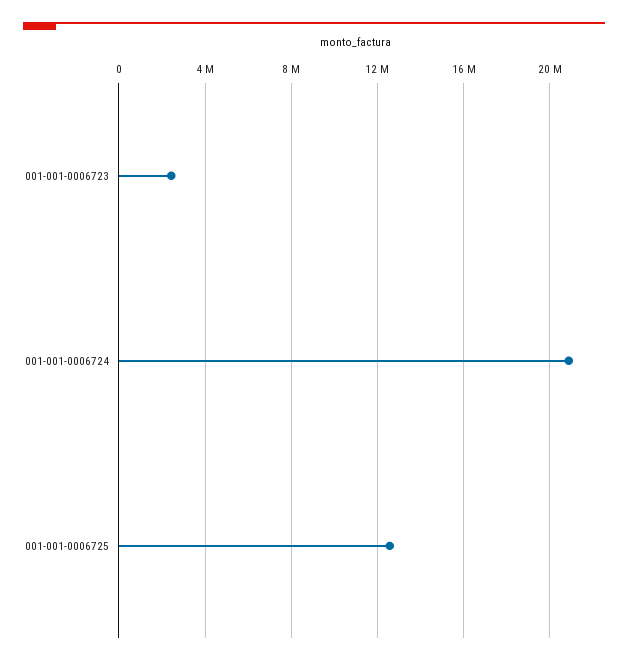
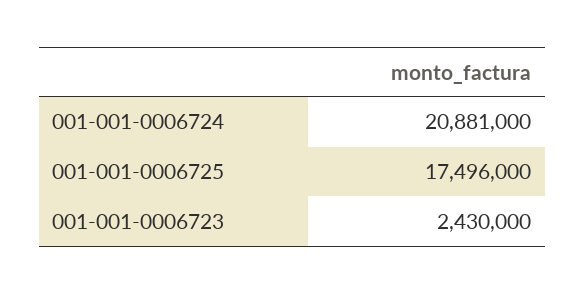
001-001-0006725: 12500000 -> 17496000

